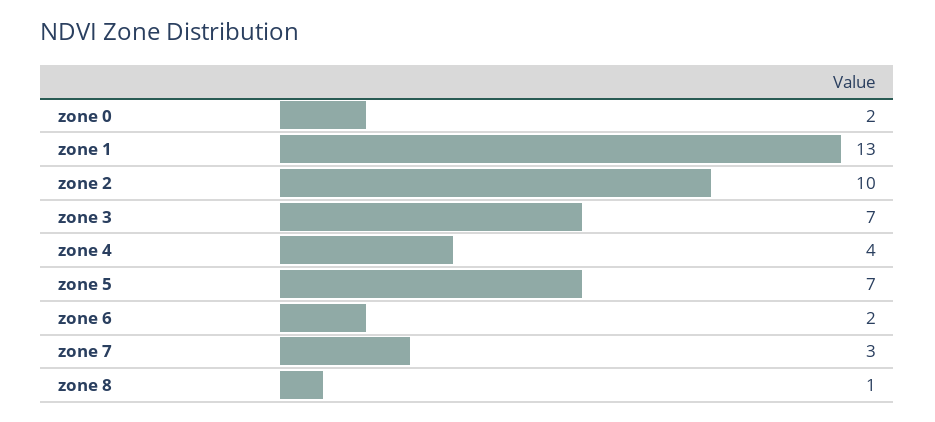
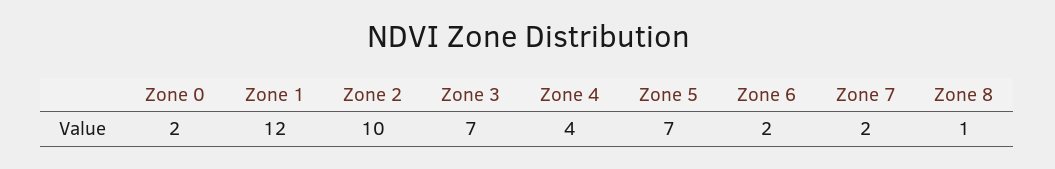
zone 1: 13 -> 12
zone 7: 3 -> 2

